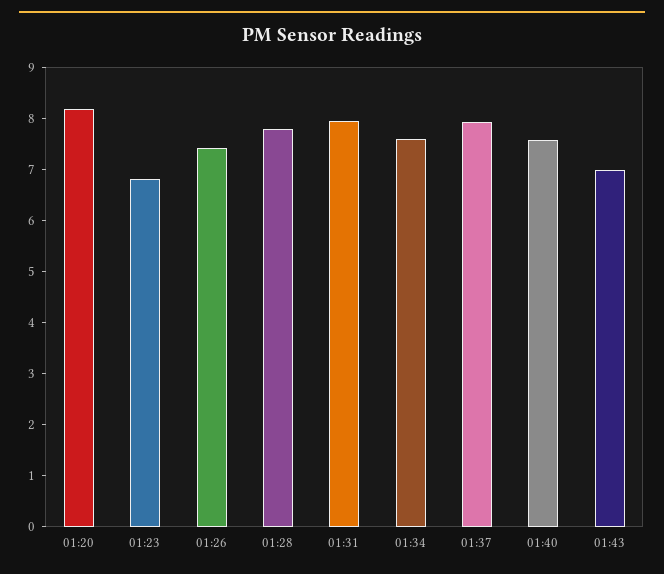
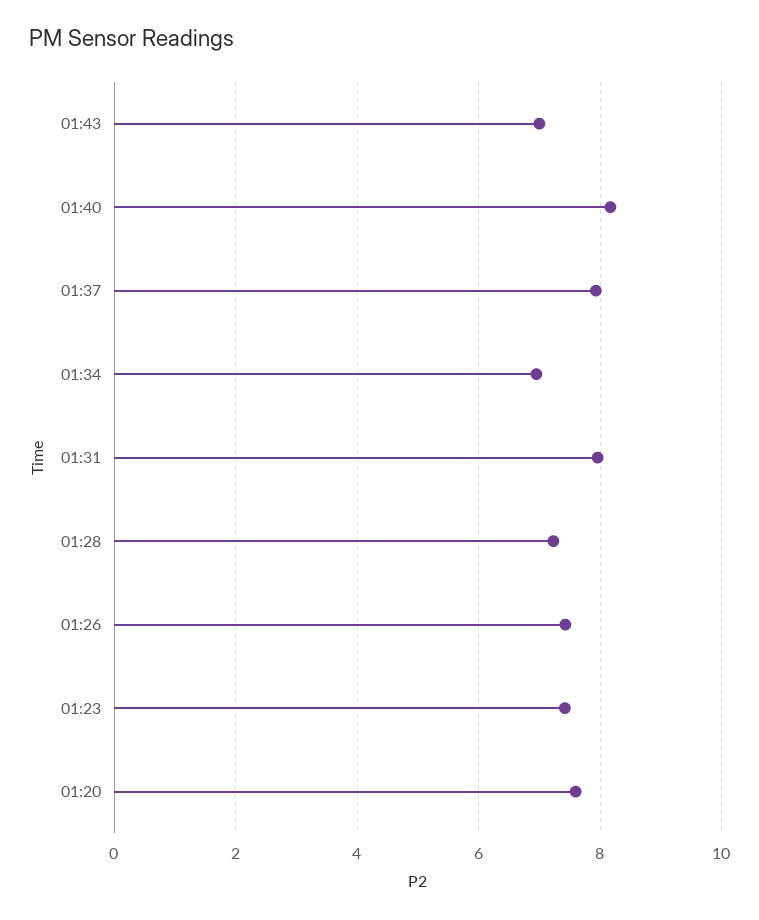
01:20: 8.2 -> 7.6
01:23: 6.8 -> 7.4
01:28: 7.8 -> 7.2
01:34: 7.6 -> 7
01:40: 7.6 -> 8.2

